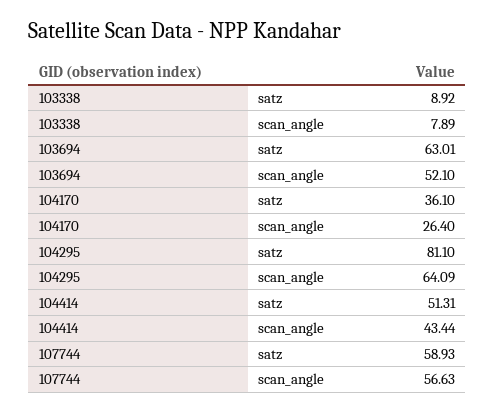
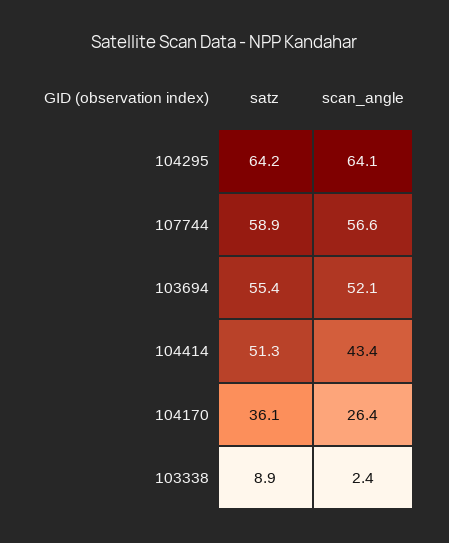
103338, scan_angle: 7.89 -> 2.4
103694, satz: 63.01 -> 55.4
104295, satz: 81.1 -> 64.2

